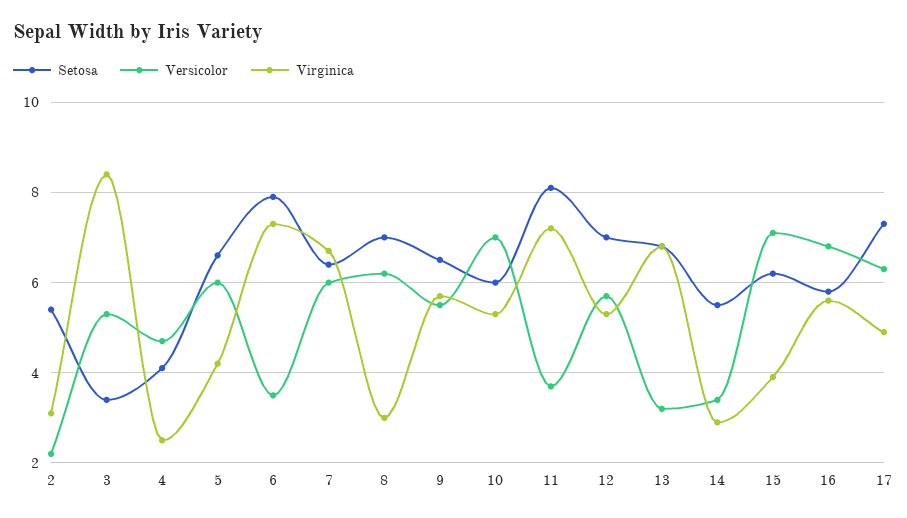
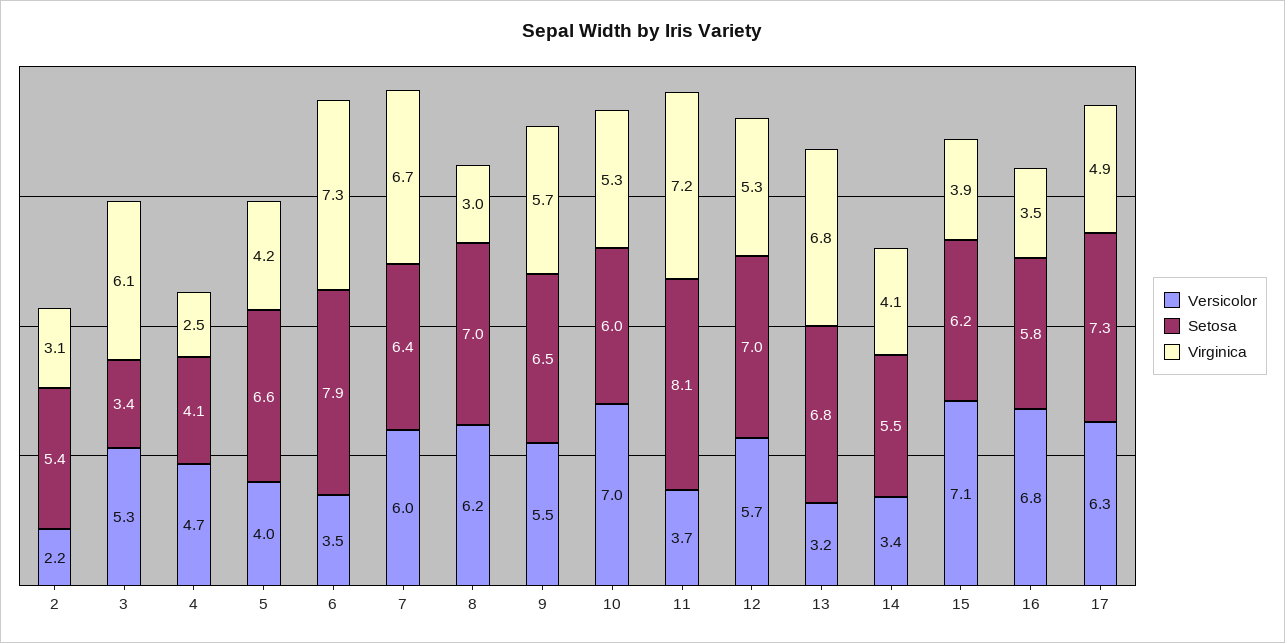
Virginica, 3: 8.5 -> 6.1
Versicolor, 5: 6 -> 4
Virginica, 14: 3 -> 4.1
Virginica, 16: 5.5 -> 3.5

